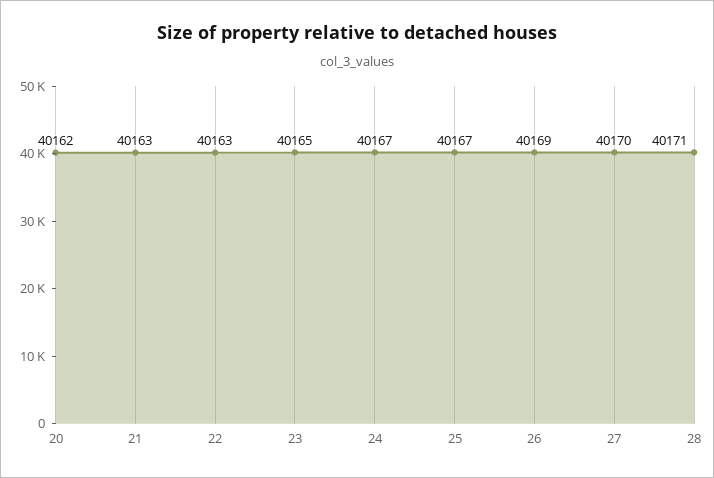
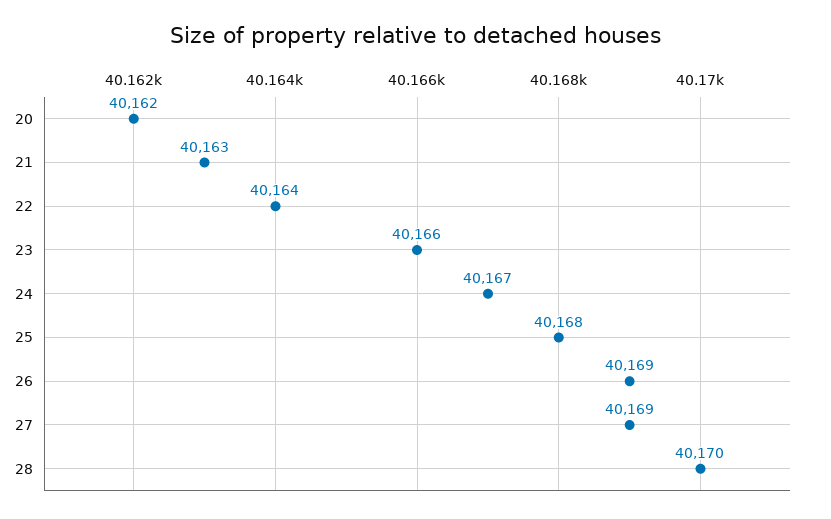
22: 40163 -> 40164
23: 40165 -> 40166
25: 40167 -> 40168
27: 40170 -> 40169
28: 40171 -> 40170

